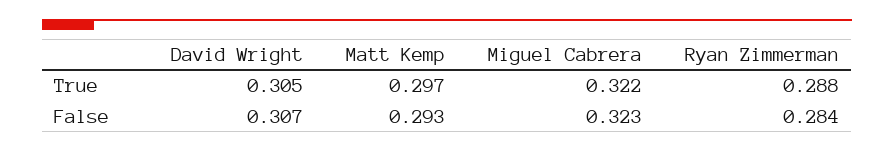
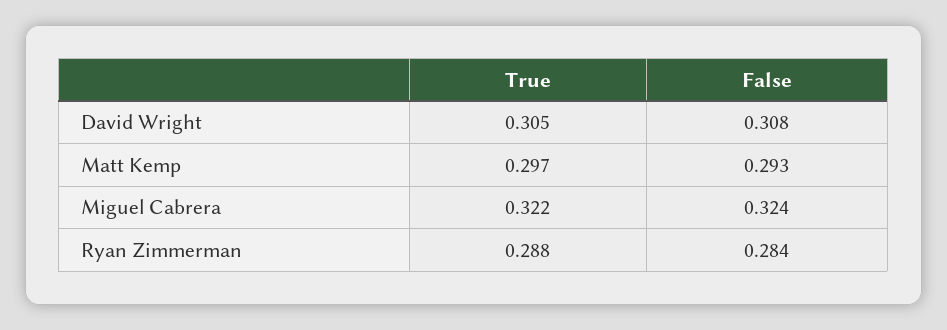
David Wright, False: 0.307 -> 0.308
Miguel Cabrera, False: 0.323 -> 0.324

